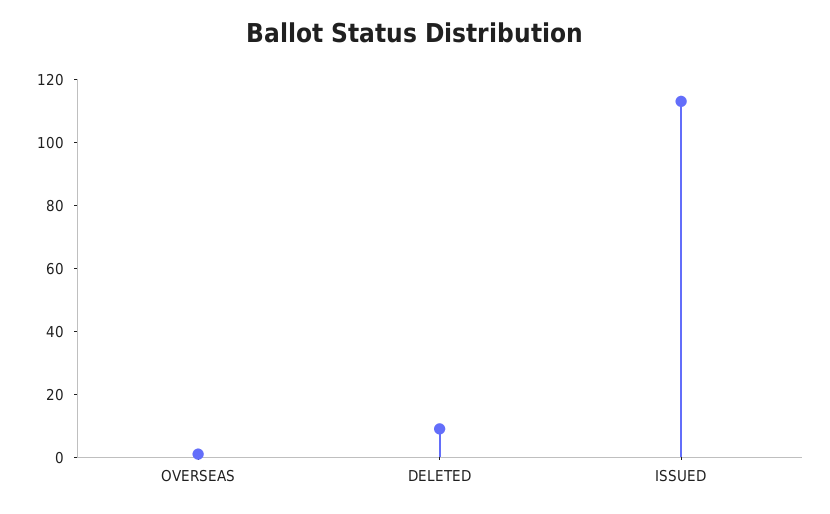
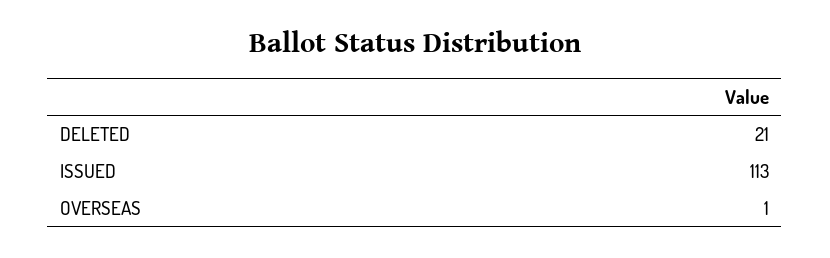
DELETED: 10 -> 21

